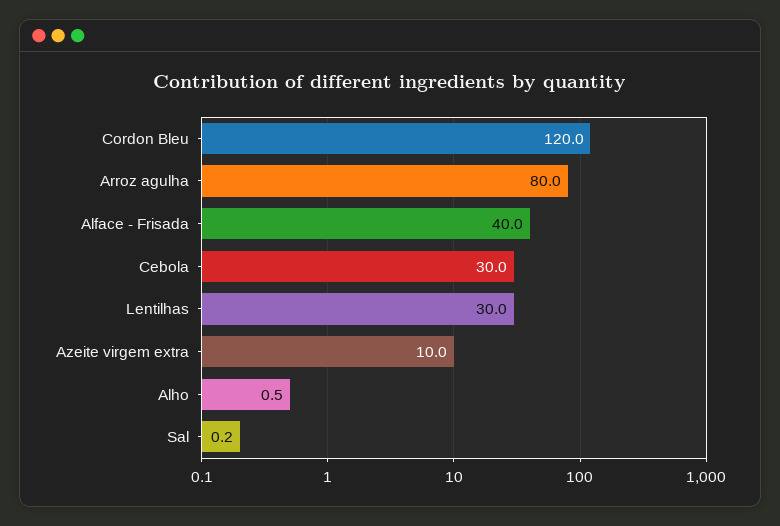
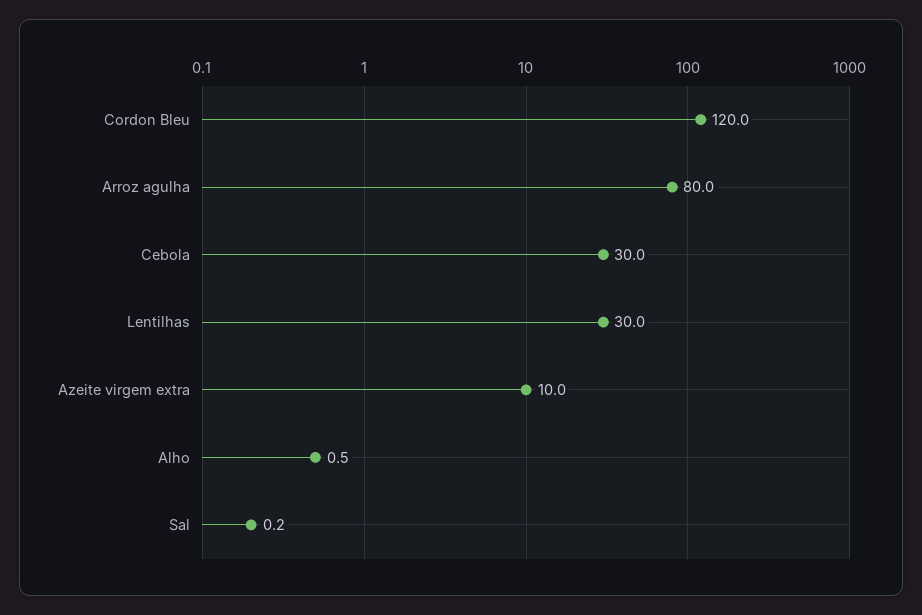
Alface - Frisada: 40 -> none

